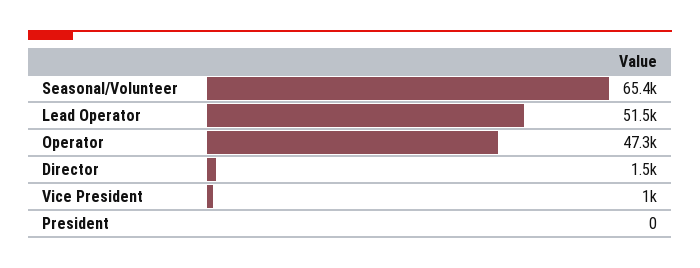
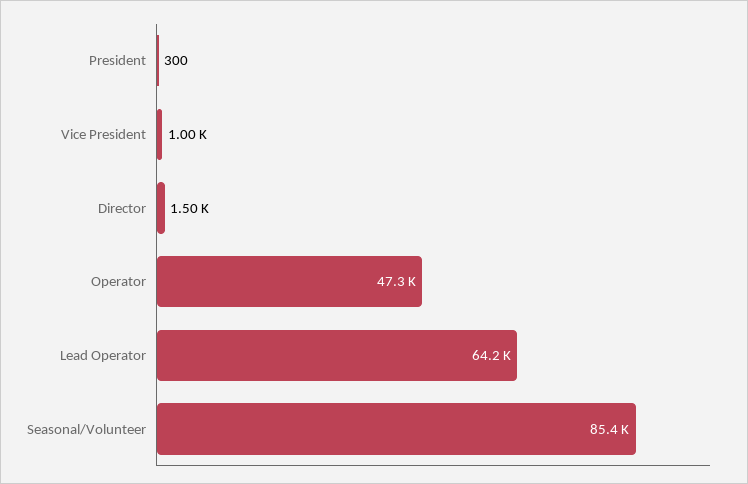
Seasonal/Volunteer: 65400 -> 85400
Lead Operator: 51500 -> 64200
President: 0 -> 300

